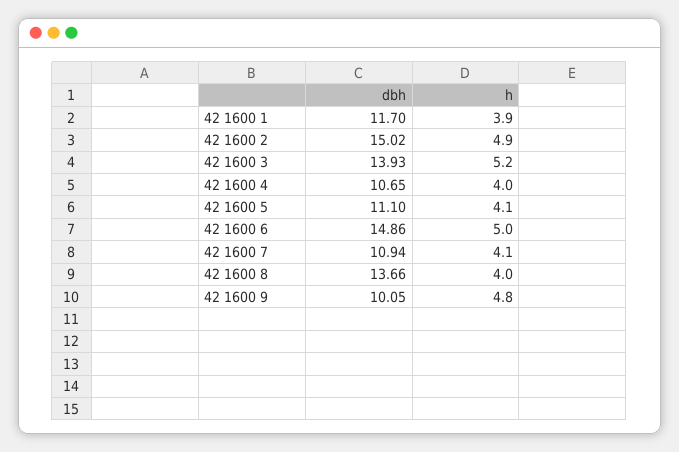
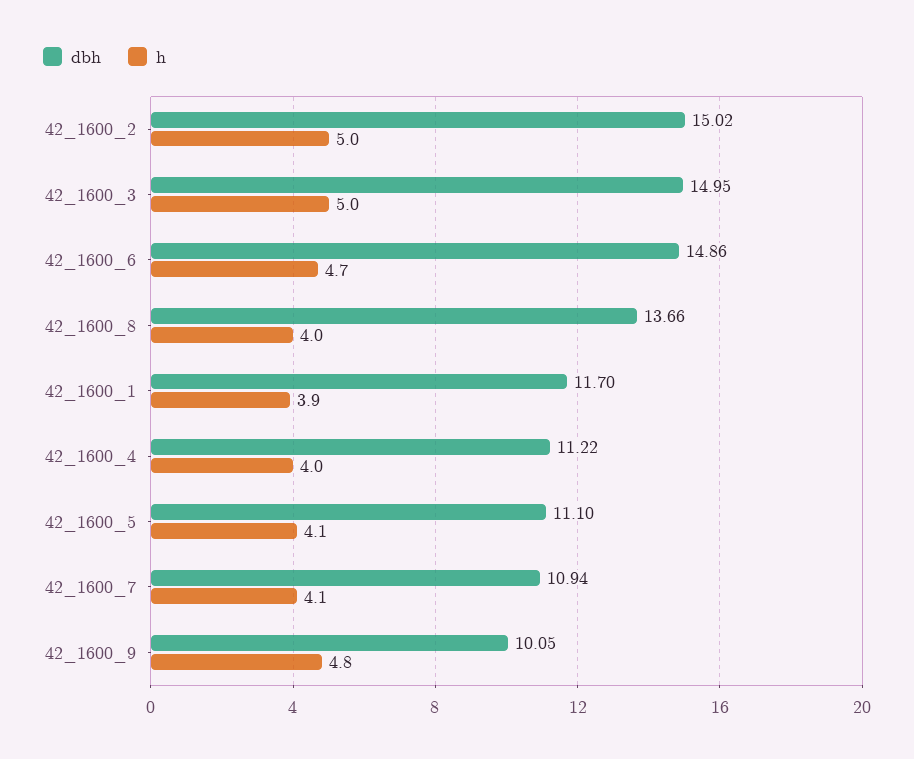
h, 42 1600 2: 4.9 -> 5
dbh, 42 1600 3: 13.93 -> 14.95
h, 42 1600 3: 5.2 -> 5
dbh, 42 1600 4: 10.65 -> 11.22
h, 42 1600 6: 5 -> 4.7

